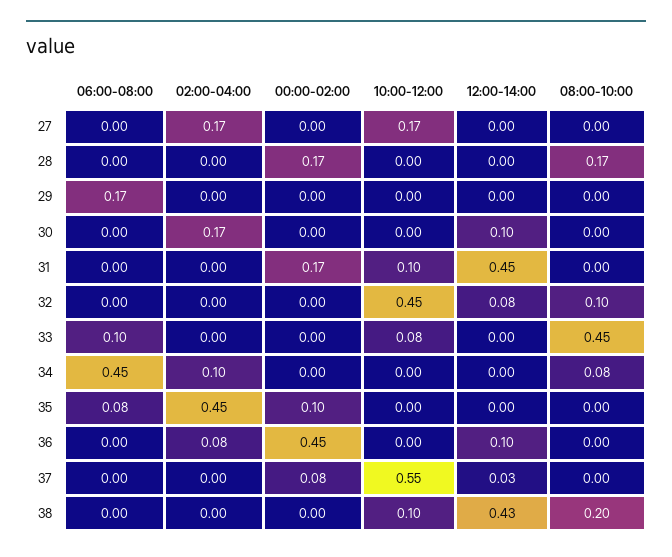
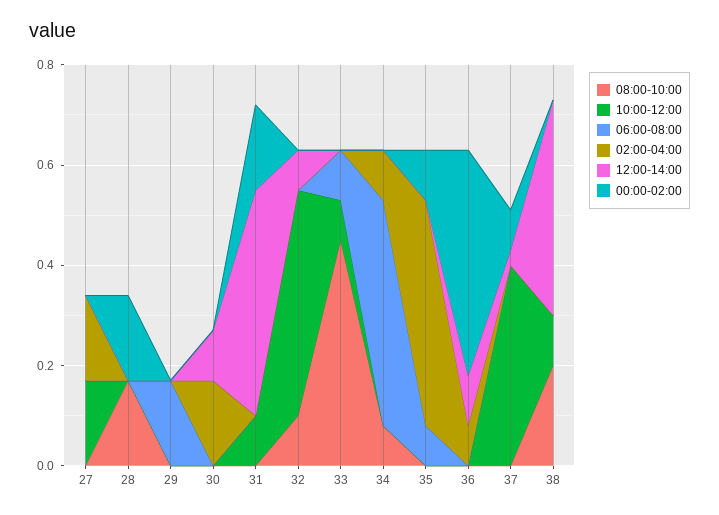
10:00-12:00, 37: 0.55 -> 0.4

